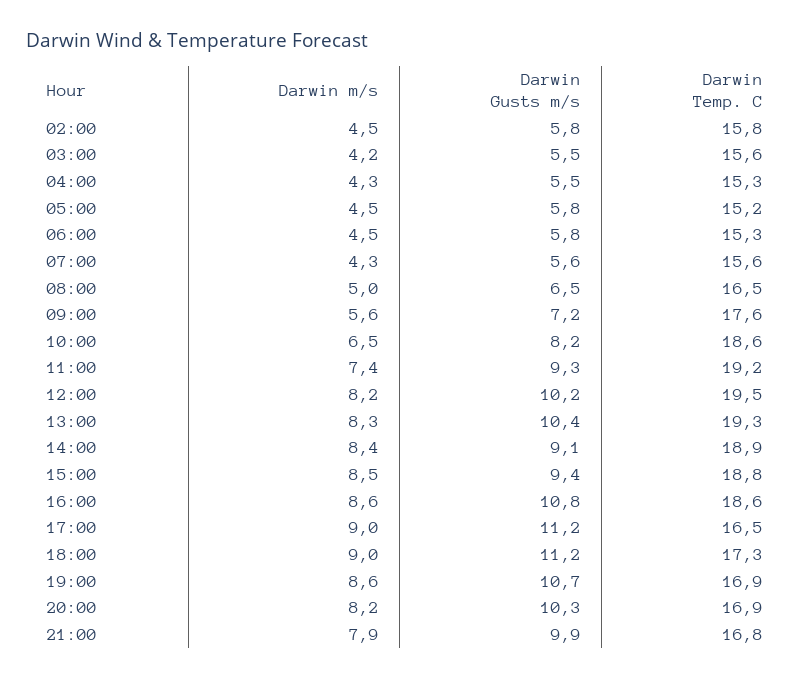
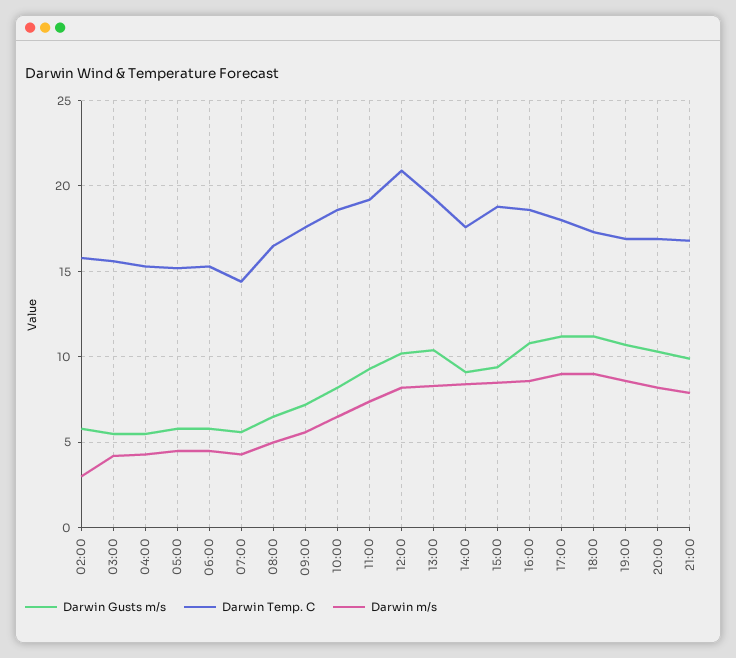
Darwin m/s, 02:00: 4.5 -> 3
Darwin Temp. C, 07:00: 15.6 -> 14.5
Darwin Temp. C, 12:00: 19.5 -> 21
Darwin Temp. C, 14:00: 18.9 -> 17.5
Darwin Temp. C, 17:00: 16.5 -> 18

